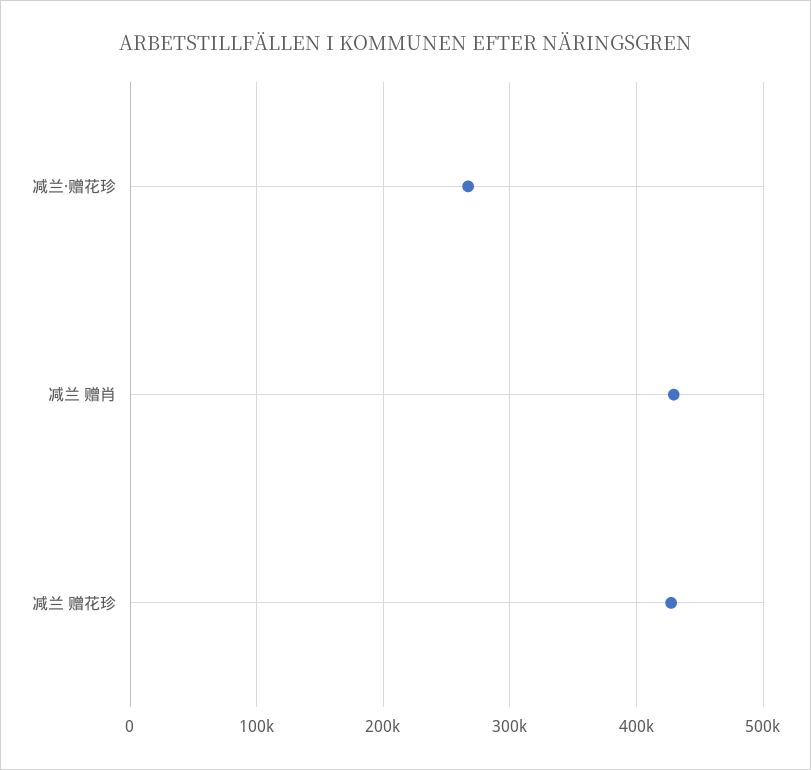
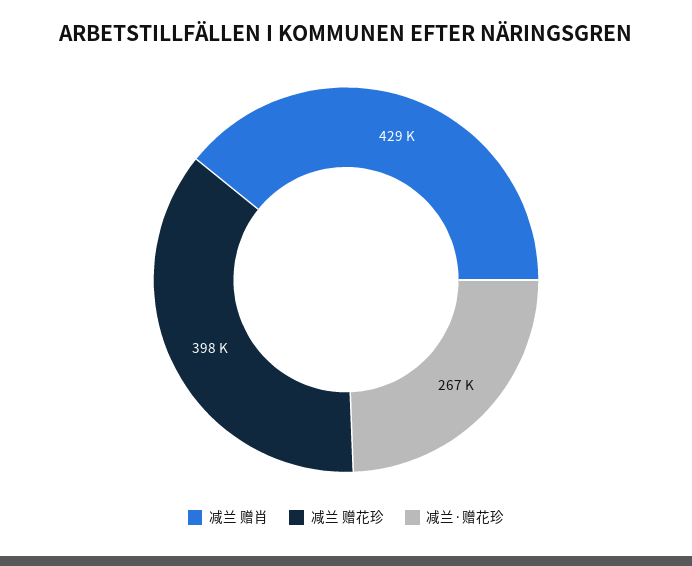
减兰 赠花珍: 430000 -> 398000

